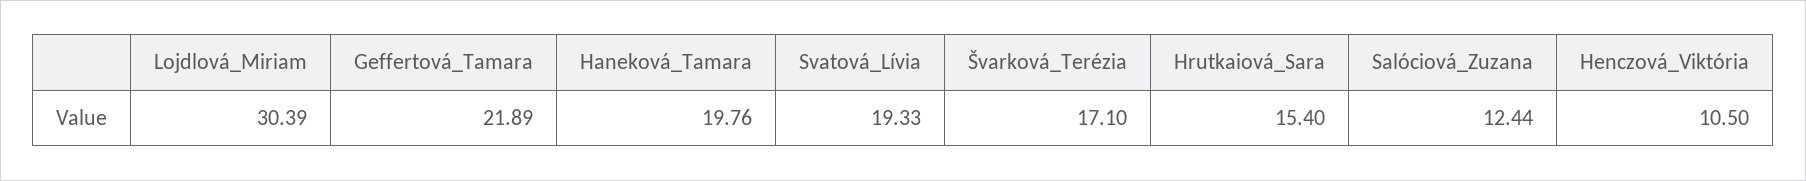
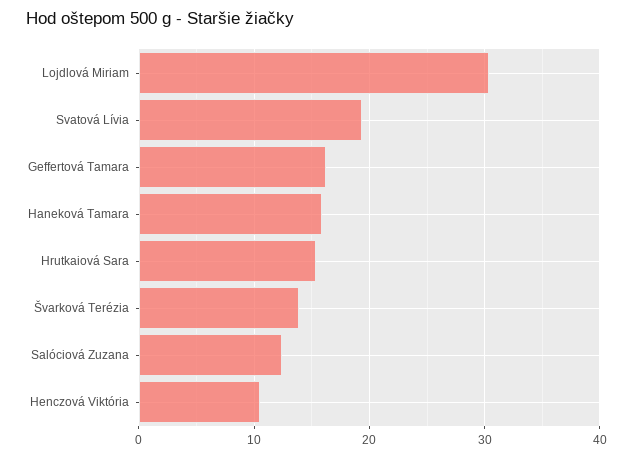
Geffertová_Tamara: 21.89 -> 16
Haneková_Tamara: 19.76 -> 16
Švarková_Terézia: 17.1 -> 14

